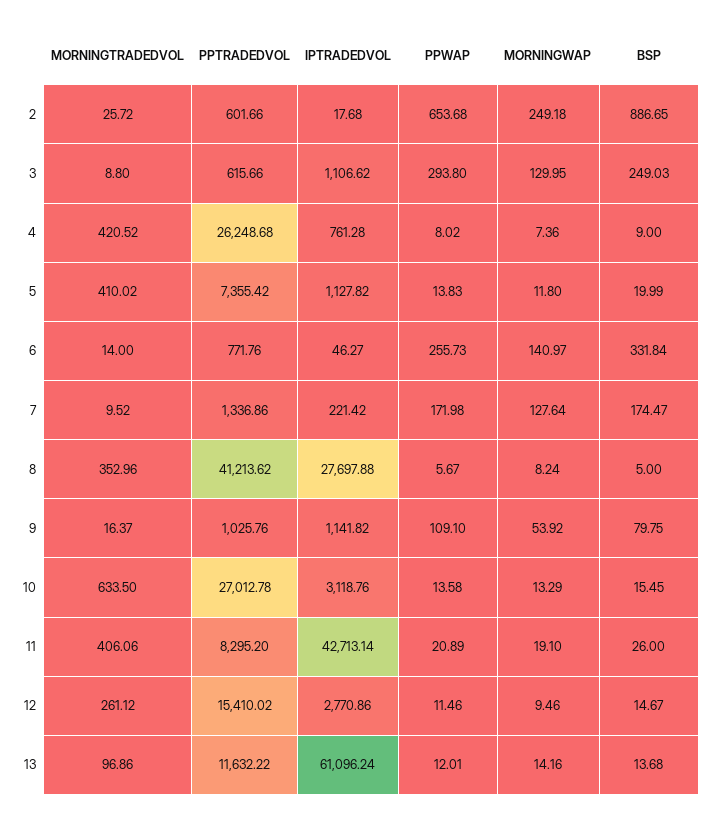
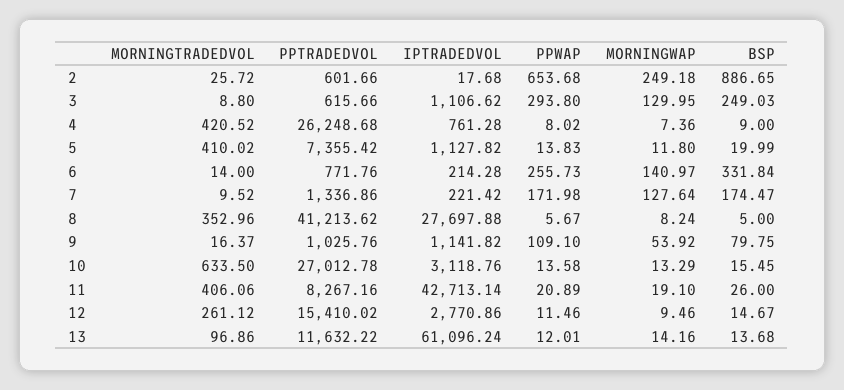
IPTRADEDVOL, 6: 46.27 -> 214.28
PPTRADEDVOL, 11: 8295.2 -> 8267.16

